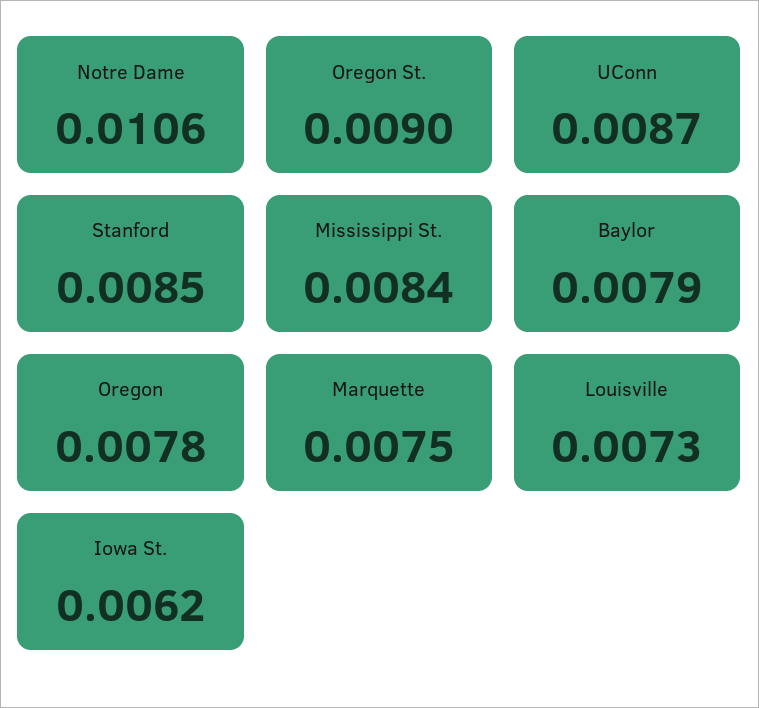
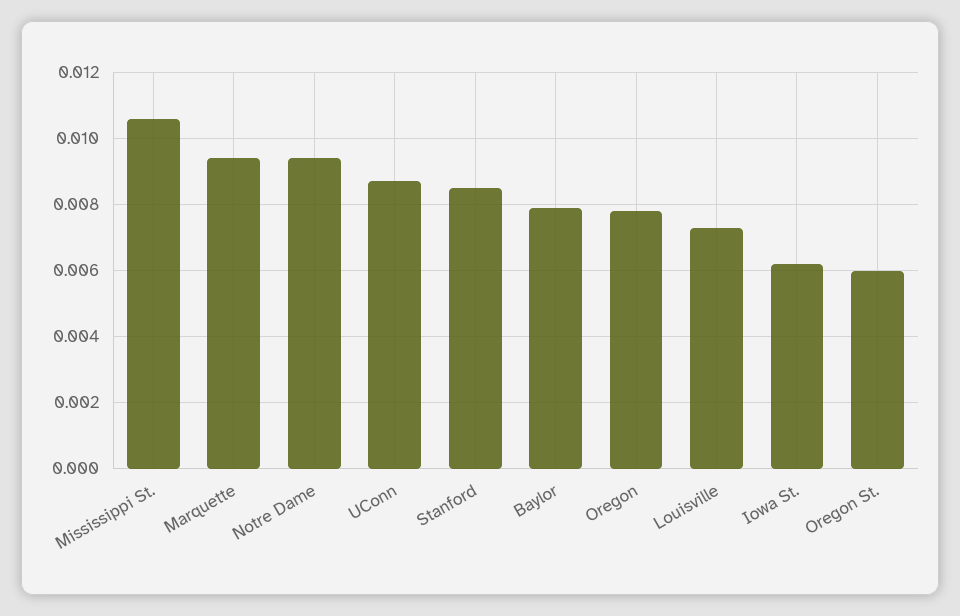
Notre Dame: 0.0106 -> 0.0095
Oregon St.: 0.009 -> 0.006
Mississippi St.: 0.0084 -> 0.0105
Marquette: 0.0075 -> 0.0095

